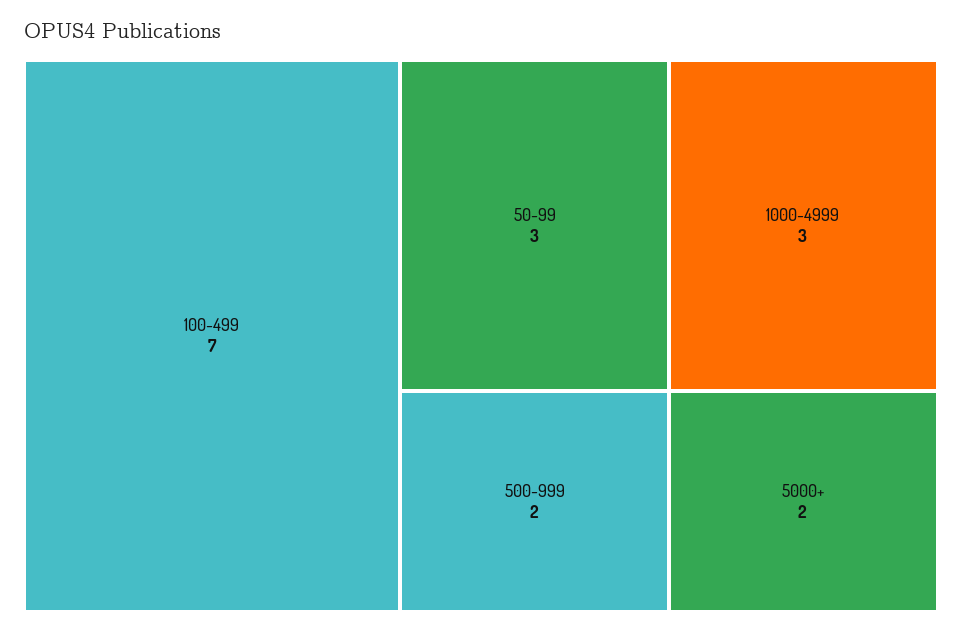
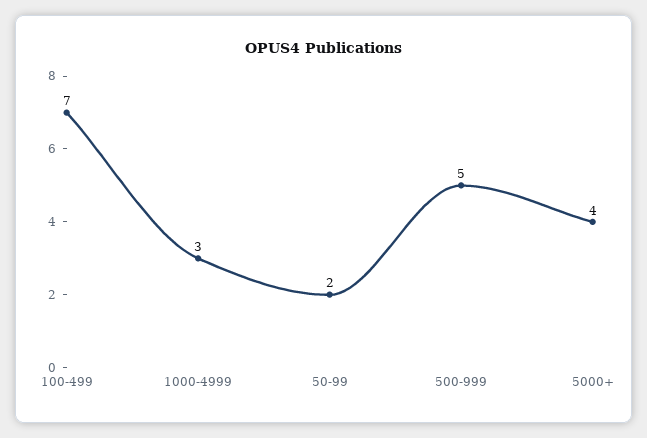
50-99: 3 -> 2
500-999: 2 -> 5
5000+: 2 -> 4

